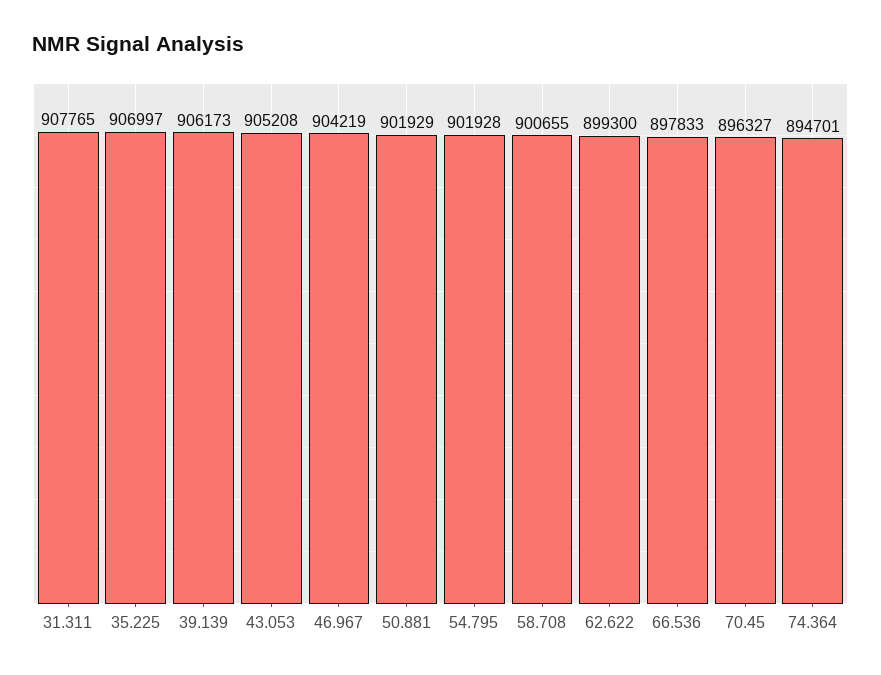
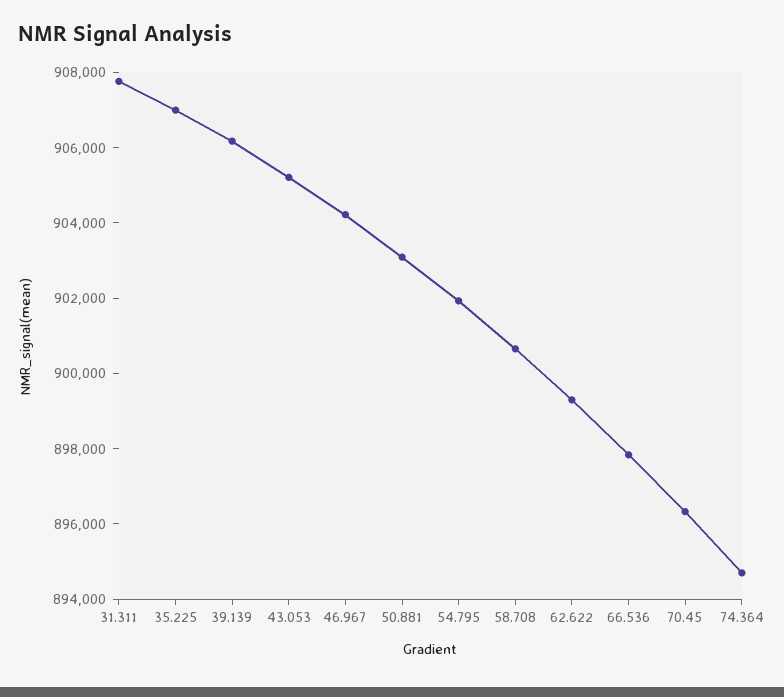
50.881: 901929 -> 903000

